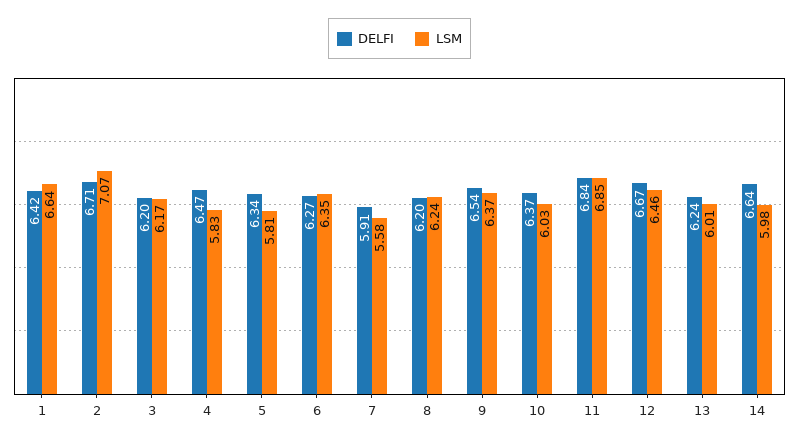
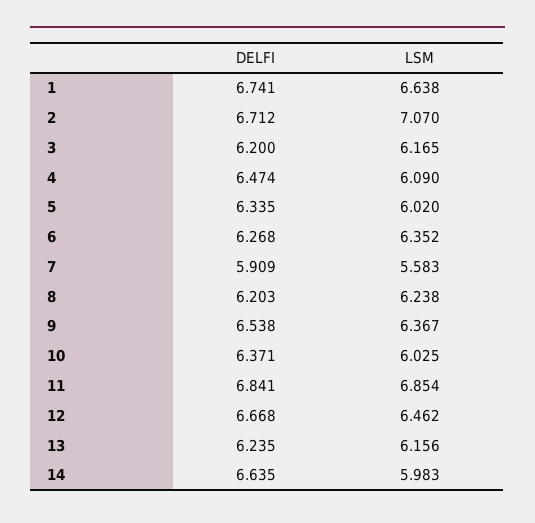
DELFI, 1: 6.42 -> 6.741
LSM, 4: 5.83 -> 6.09
LSM, 5: 5.81 -> 6.02
LSM, 13: 6.01 -> 6.156

